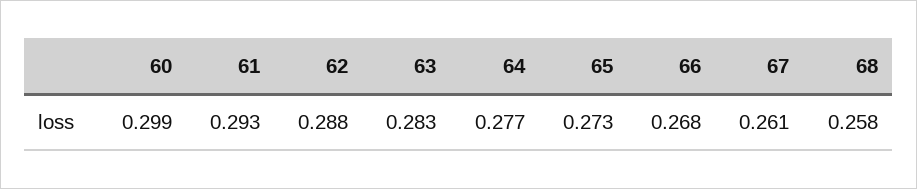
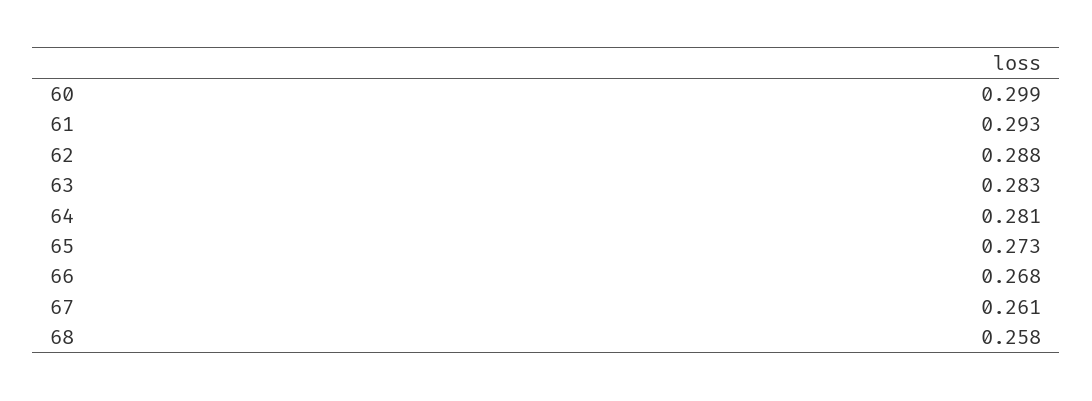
64: 0.277 -> 0.281

